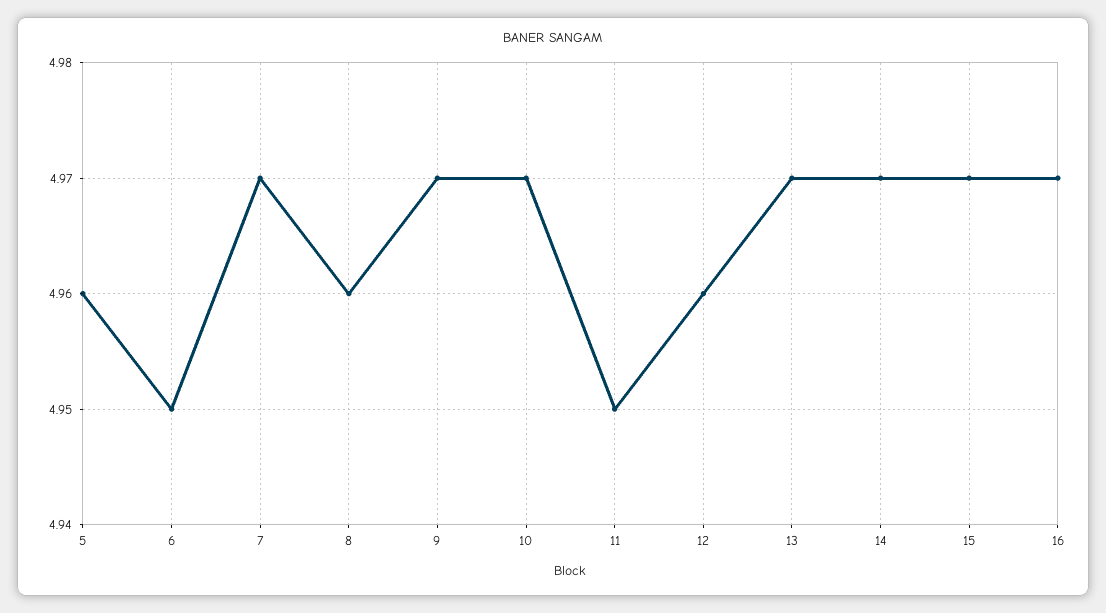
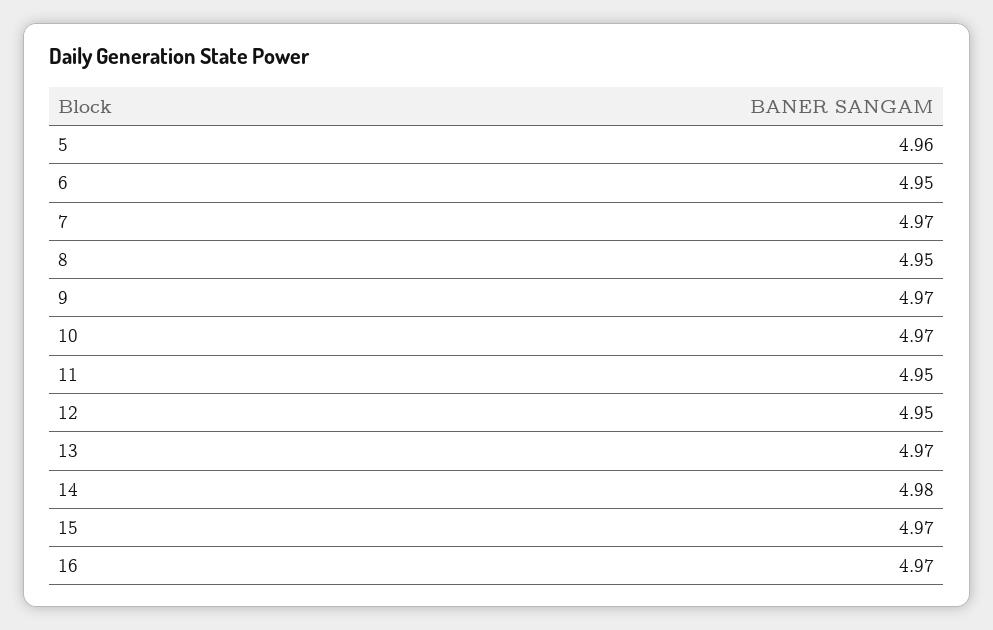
8: 4.96 -> 4.95
12: 4.96 -> 4.95
14: 4.97 -> 4.98

